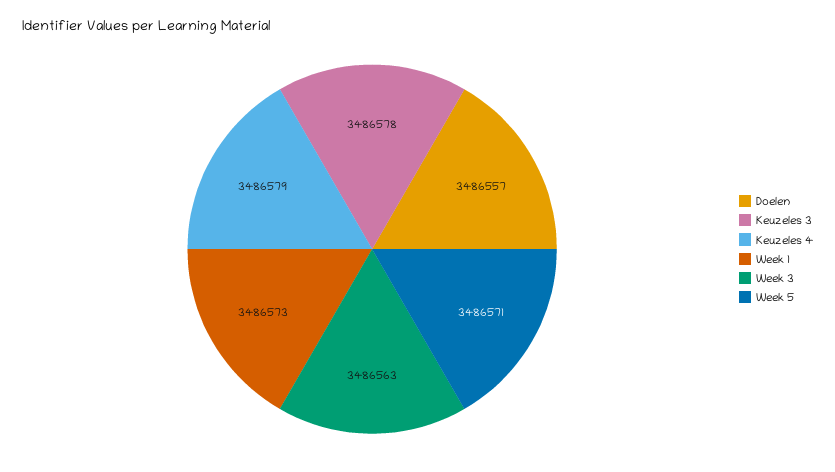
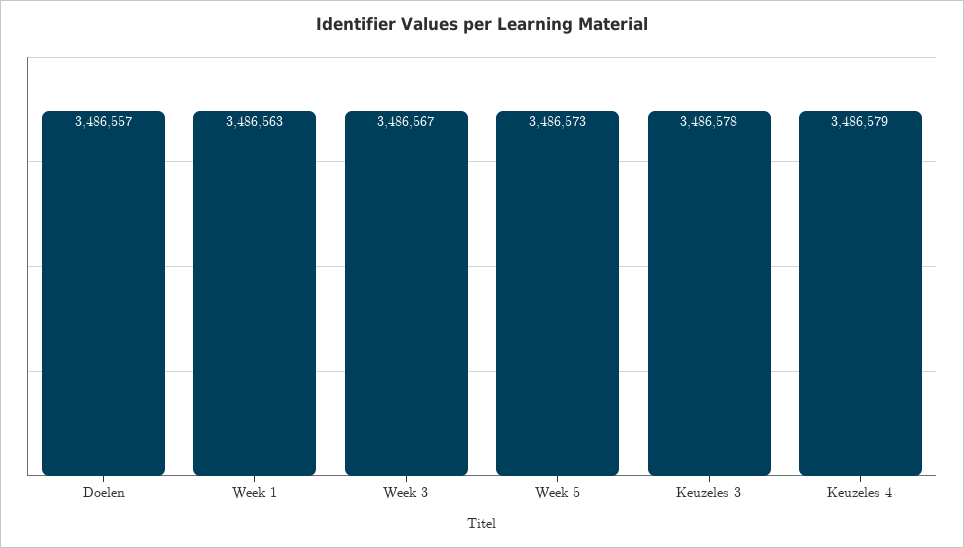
Week 1: 3486573 -> 3486563
Week 3: 3486563 -> 3486567
Week 5: 3486571 -> 3486573

